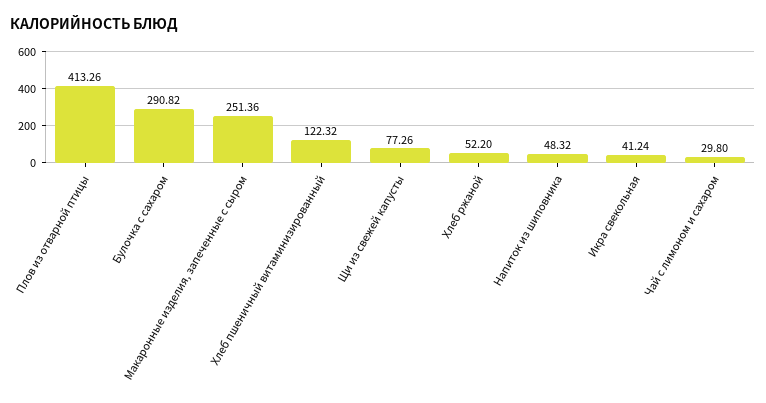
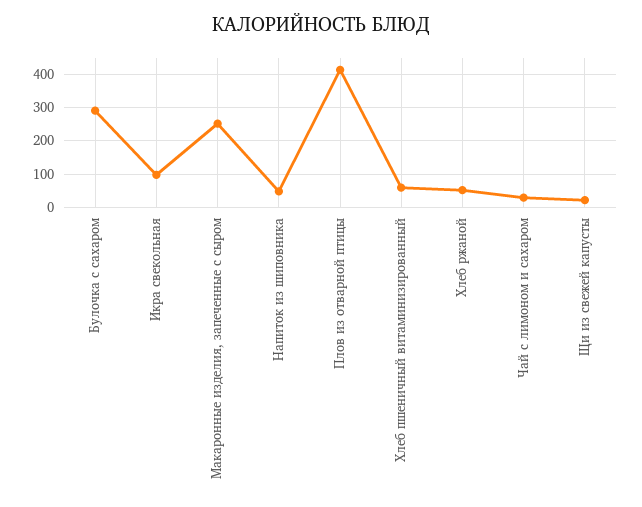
Хлеб пшеничный витаминизированный: 122.32 -> 60
Щи из свежей капусты: 77.26 -> 20
Икра свекольная: 41.24 -> 100

